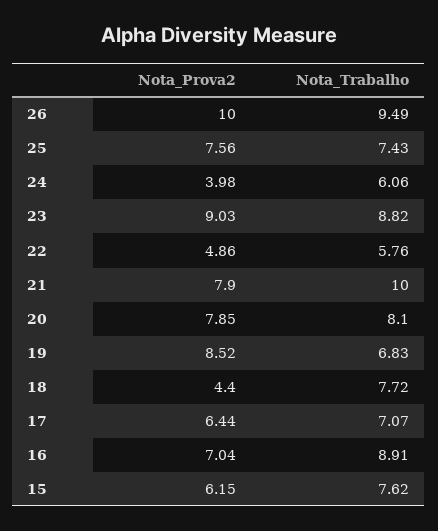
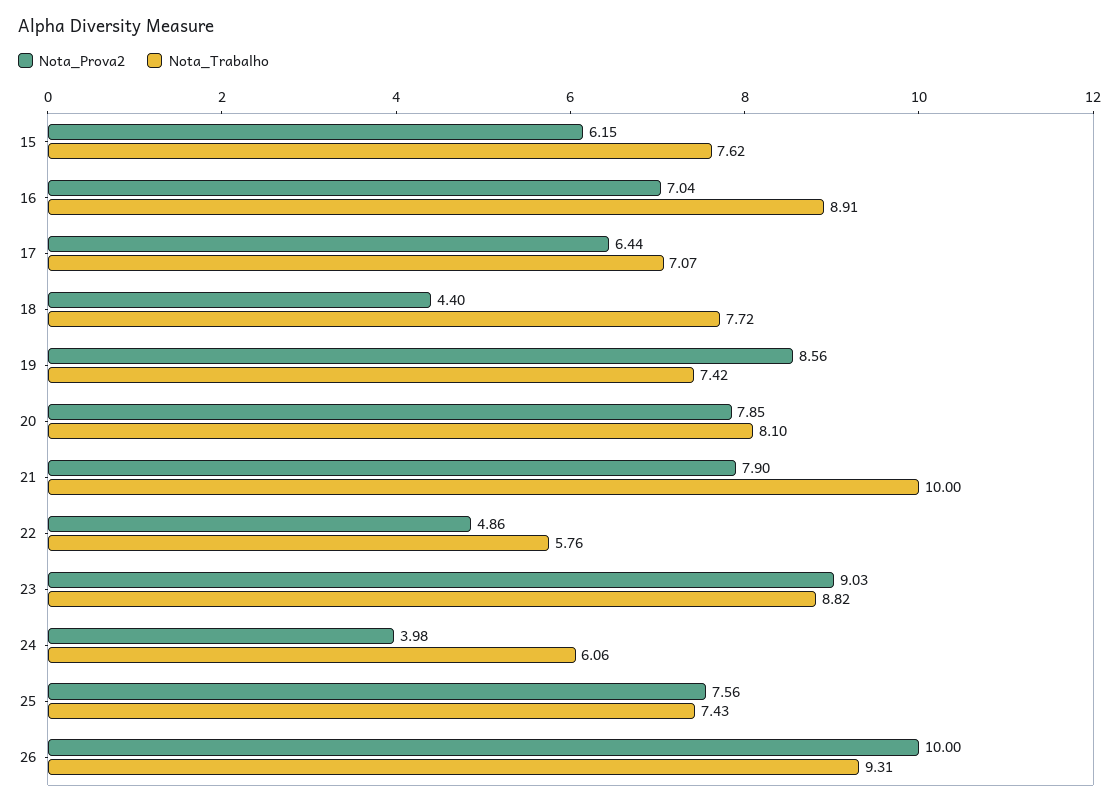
Nota_Trabalho, 26: 9.49 -> 9.31
Nota_Prova2, 19: 8.52 -> 8.56
Nota_Trabalho, 19: 6.83 -> 7.42

